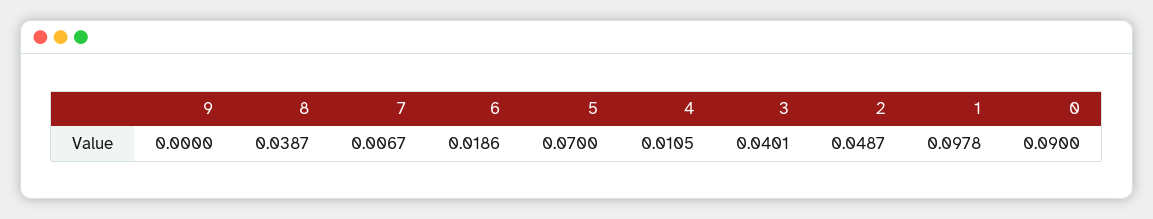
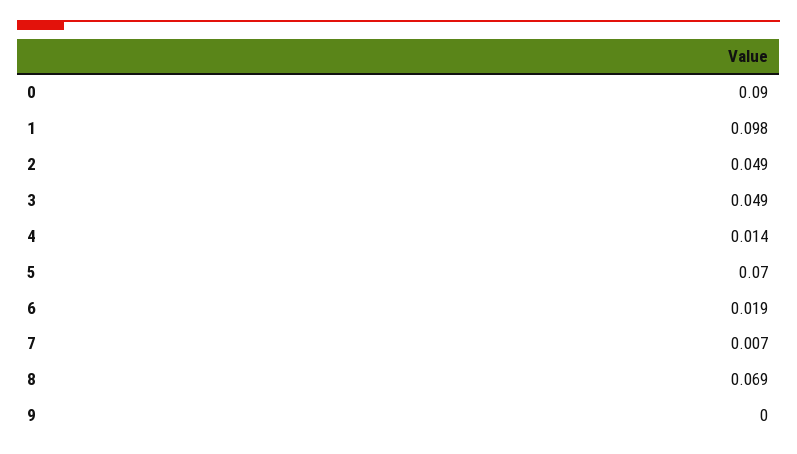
8: 0.0387 -> 0.069
4: 0.0105 -> 0.014
3: 0.0401 -> 0.049

